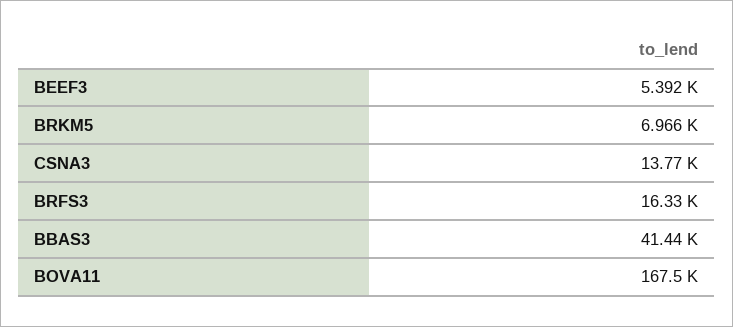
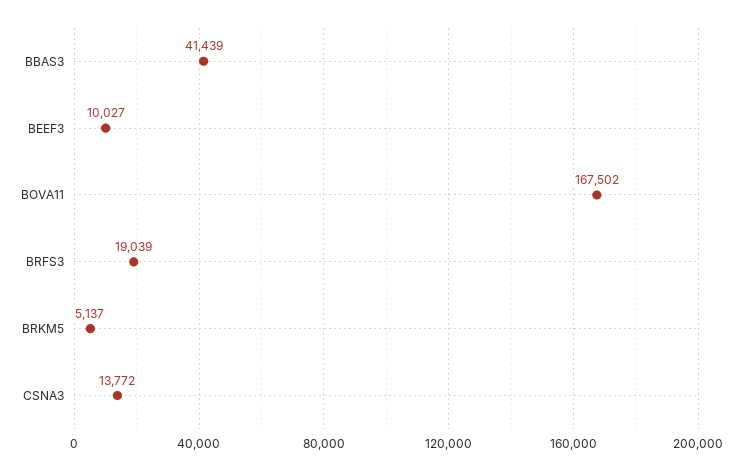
BEEF3: 5392 -> 10027
BRKM5: 6966 -> 5137
BRFS3: 16330 -> 19039

